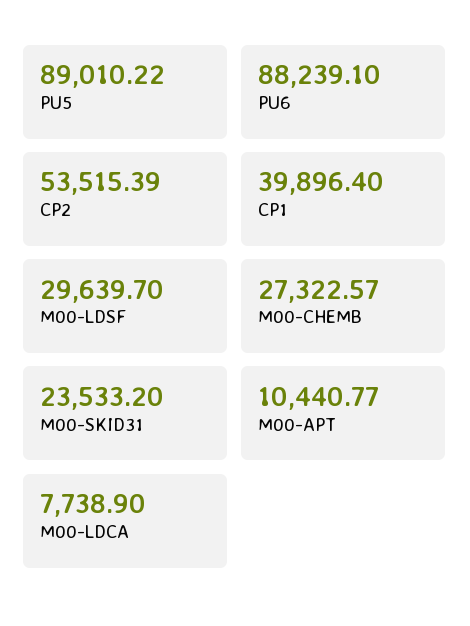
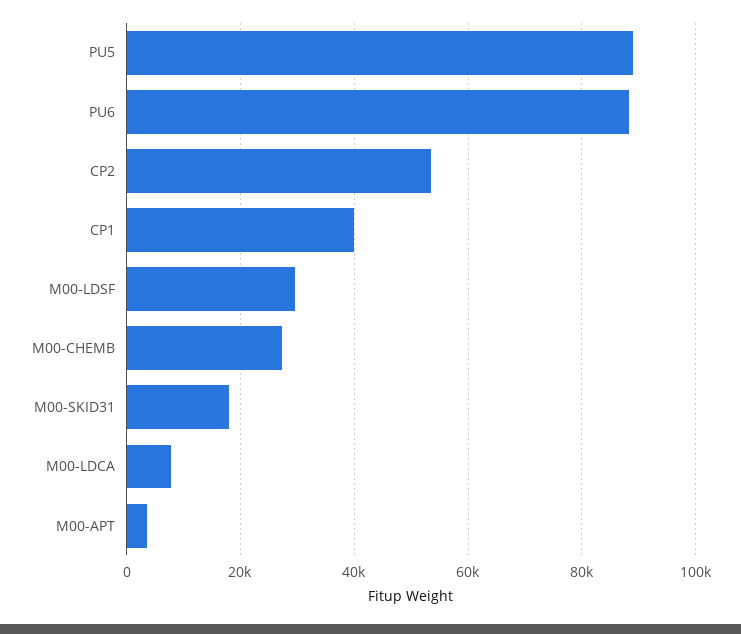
M00-SKID31: 23533.2 -> 18000
M00-APT: 10440.77 -> 4000

